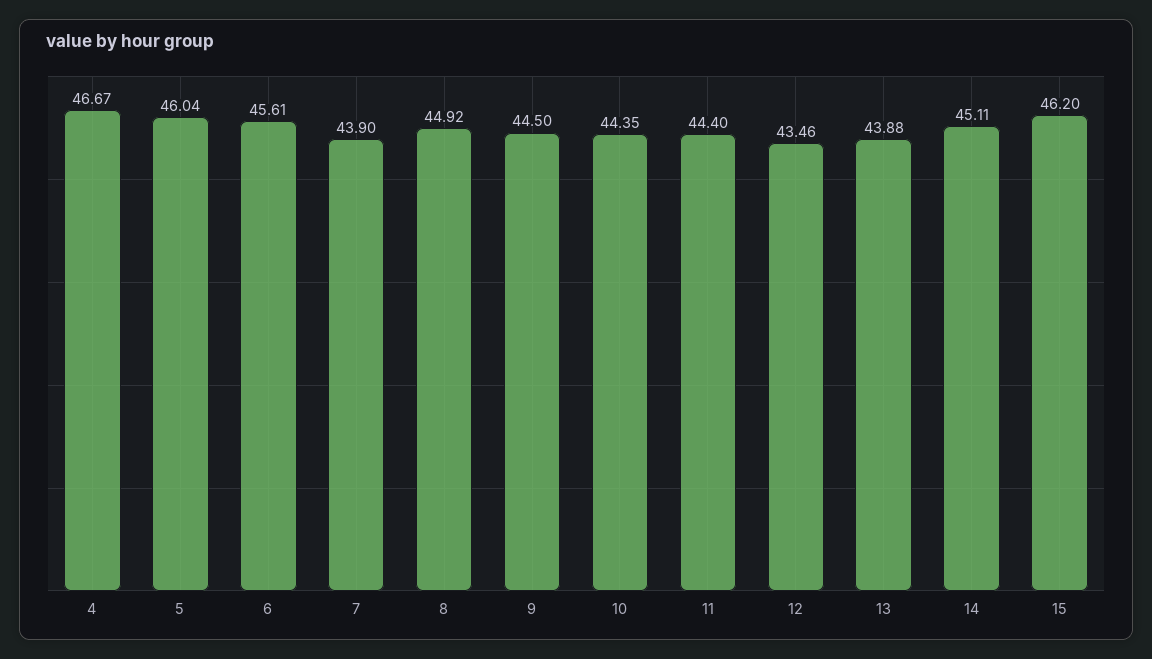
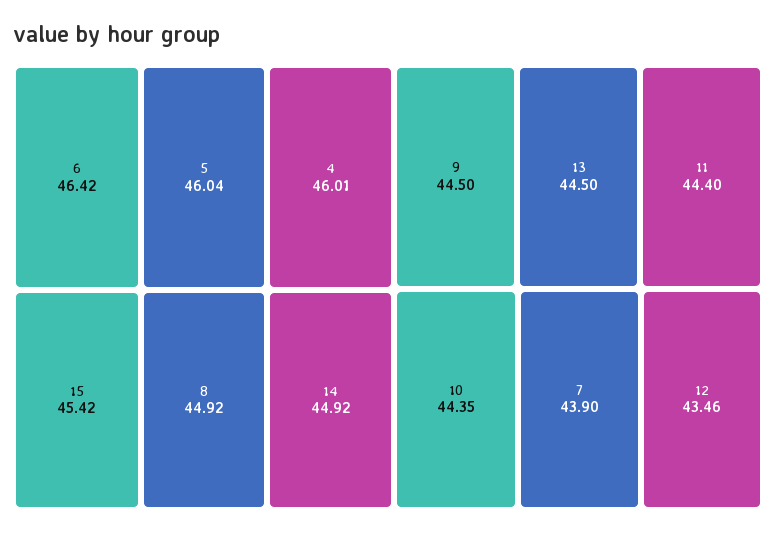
4: 46.67 -> 46.01
6: 45.61 -> 46.42
13: 43.88 -> 44.5
14: 45.11 -> 44.92
15: 46.2 -> 45.42

